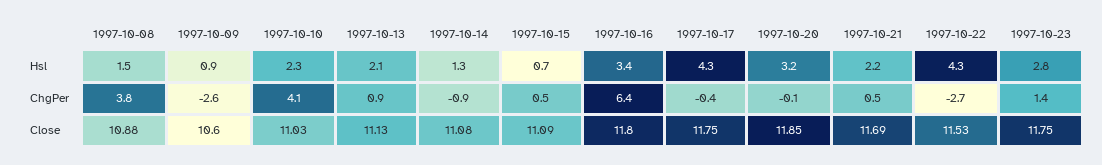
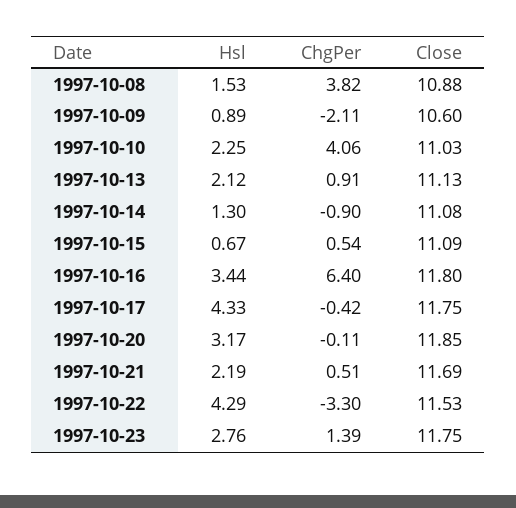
1997-10-09, ChgPer: -2.6 -> -2.11
1997-10-22, ChgPer: -2.7 -> -3.3

